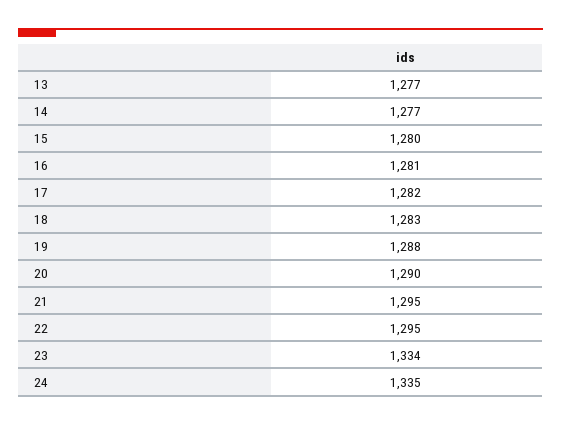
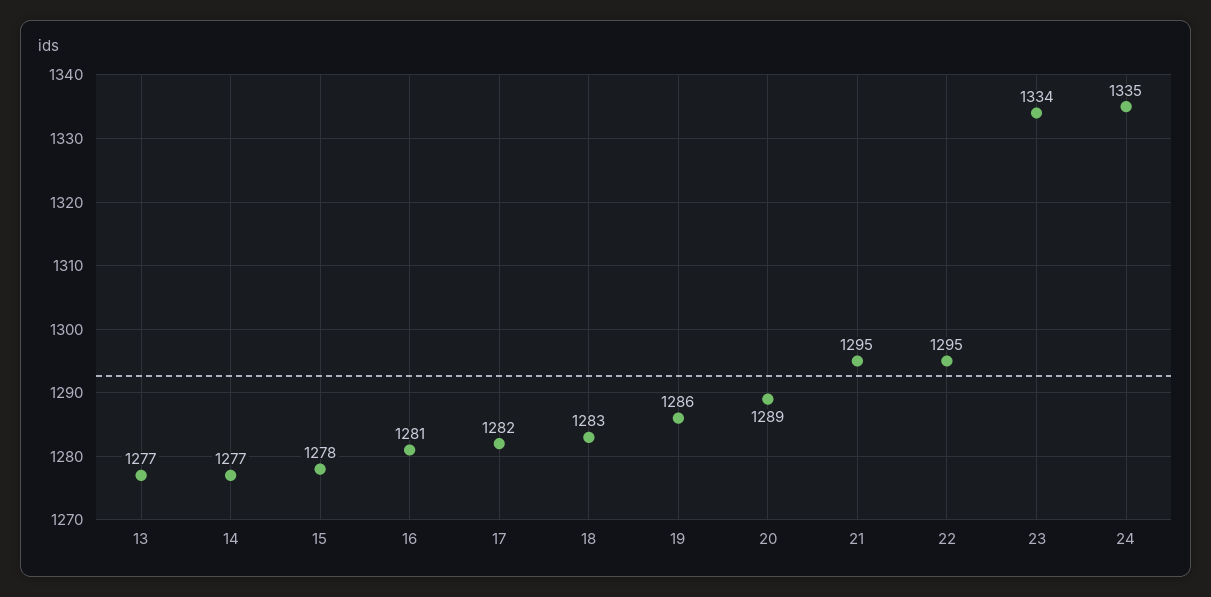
15: 1280 -> 1278
19: 1288 -> 1286
20: 1290 -> 1289

